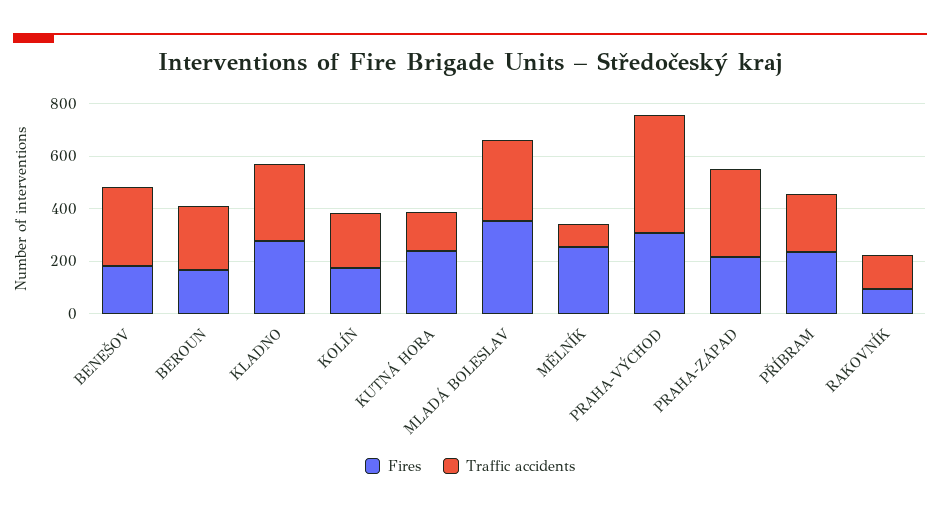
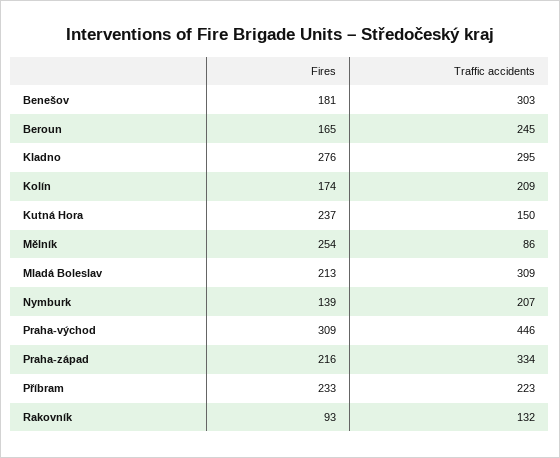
Fires, MLADÁ BOLESLAV: 350 -> 213
Fires, Nymburk: none -> 139
Traffic accidents, Nymburk: none -> 207

